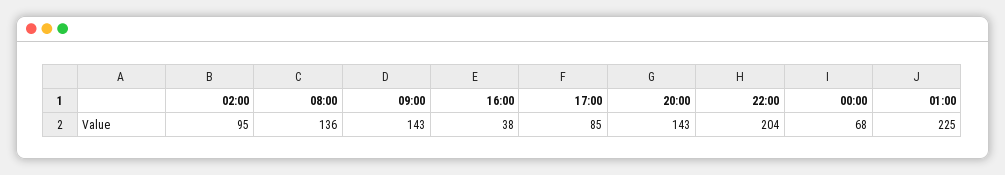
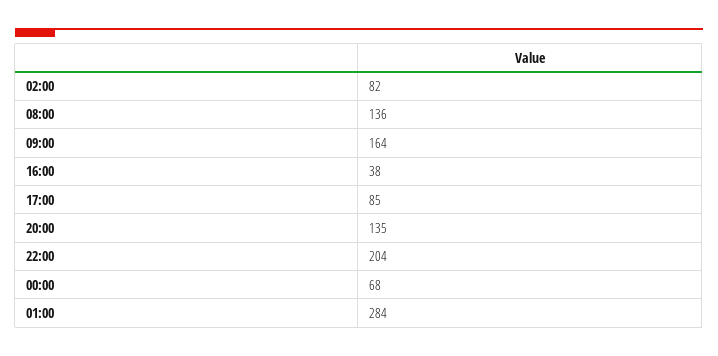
02:00: 95 -> 82
09:00: 143 -> 164
20:00: 143 -> 135
01:00: 225 -> 284

